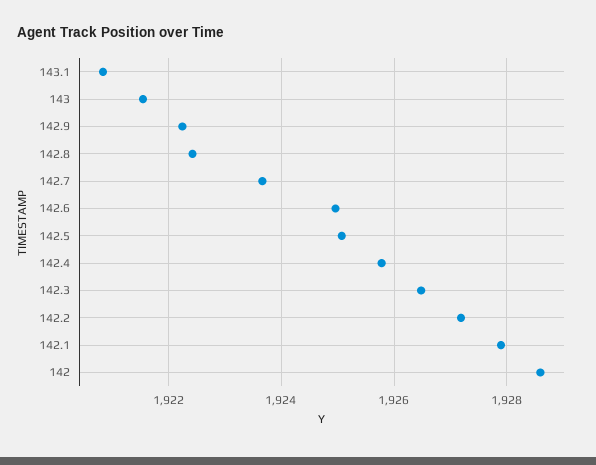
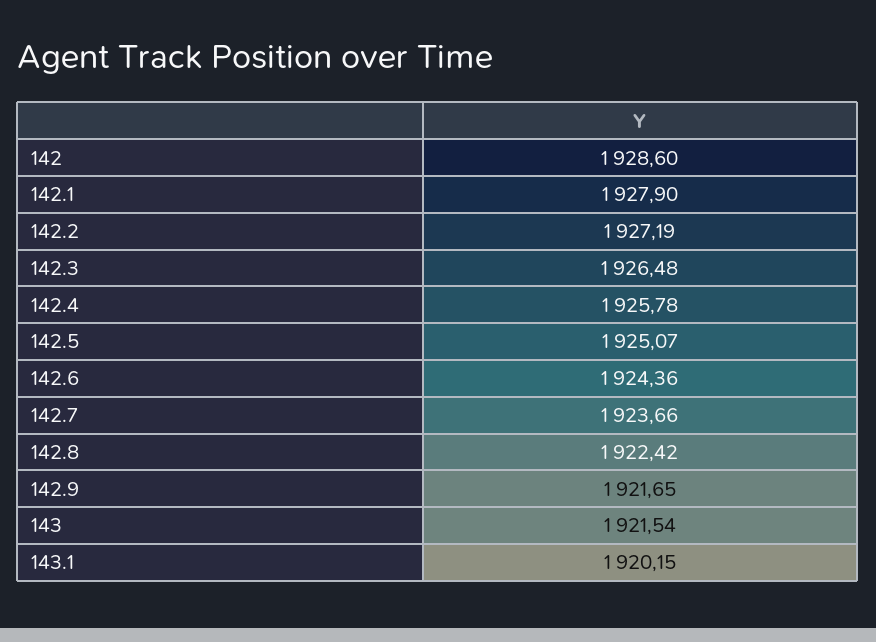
143.1: 1920.8 -> 1920.15
142.9: 1922.2 -> 1921.65
142.6: 1925 -> 1924.36

